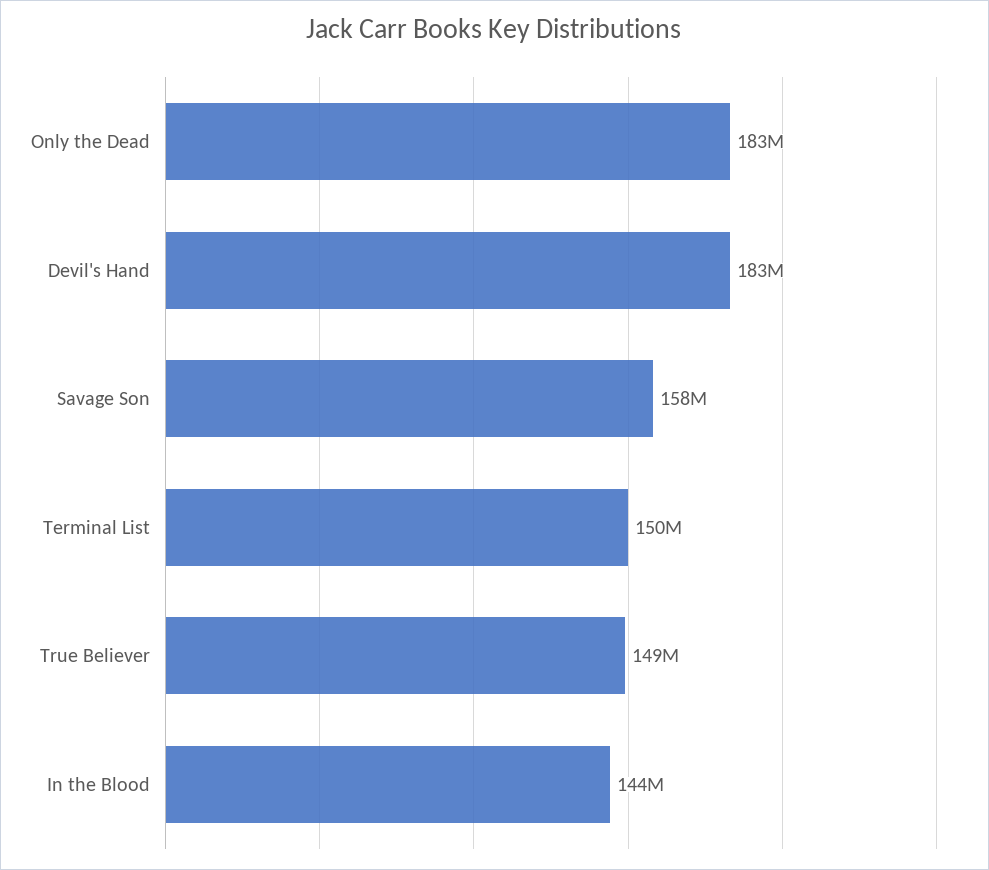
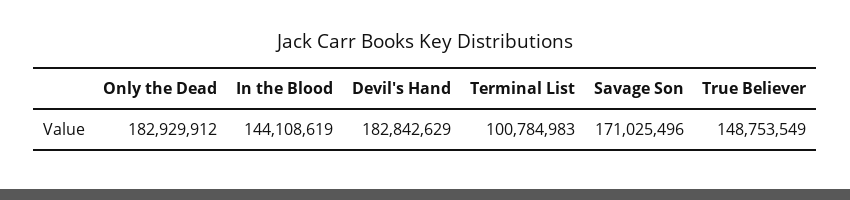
Savage Son: 158000000 -> 171025496
Terminal List: 150000000 -> 100784983

